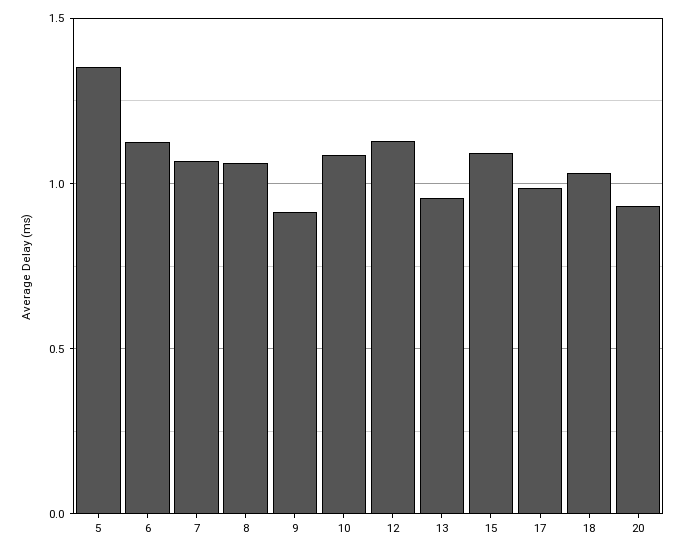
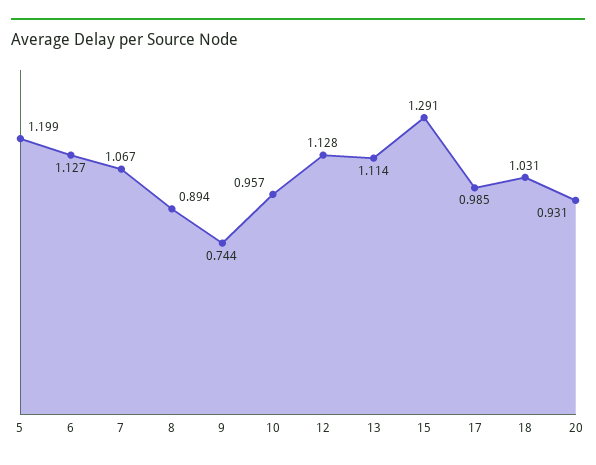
5: 1.35 -> 1.199
8: 1.05 -> 0.894
9: 0.9 -> 0.744
10: 1.1 -> 0.957
13: 0.95 -> 1.114
15: 1.1 -> 1.291

